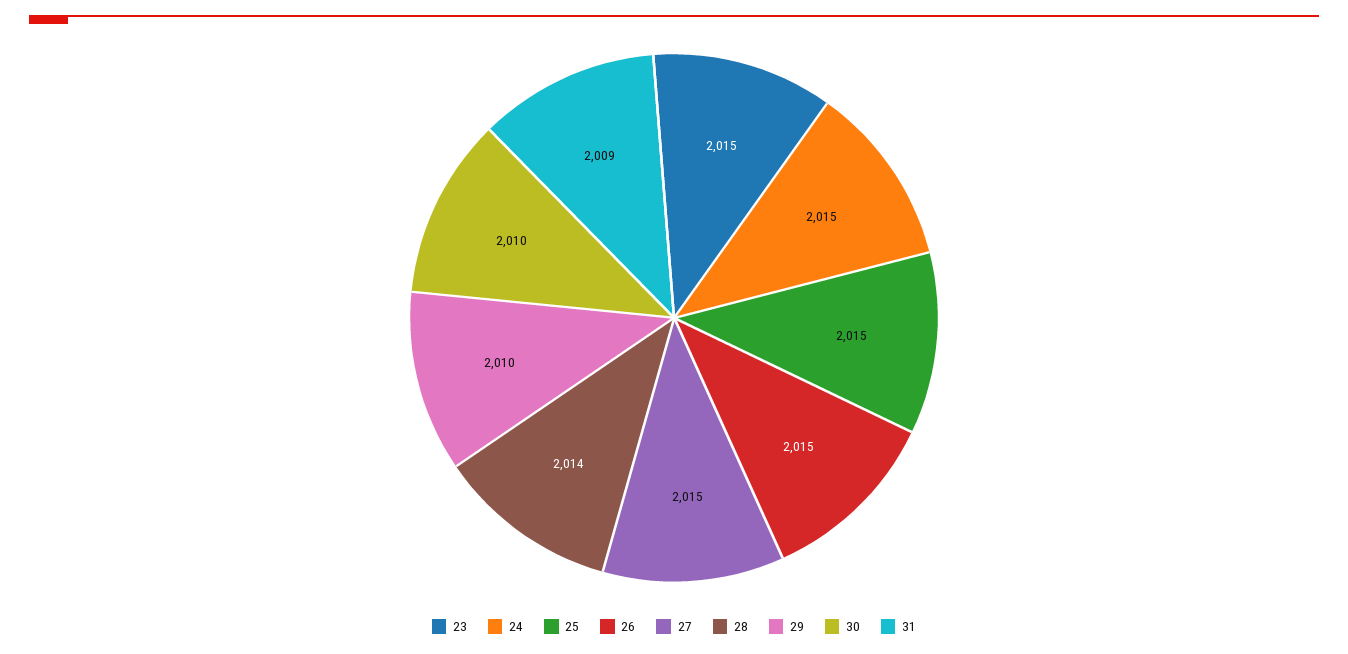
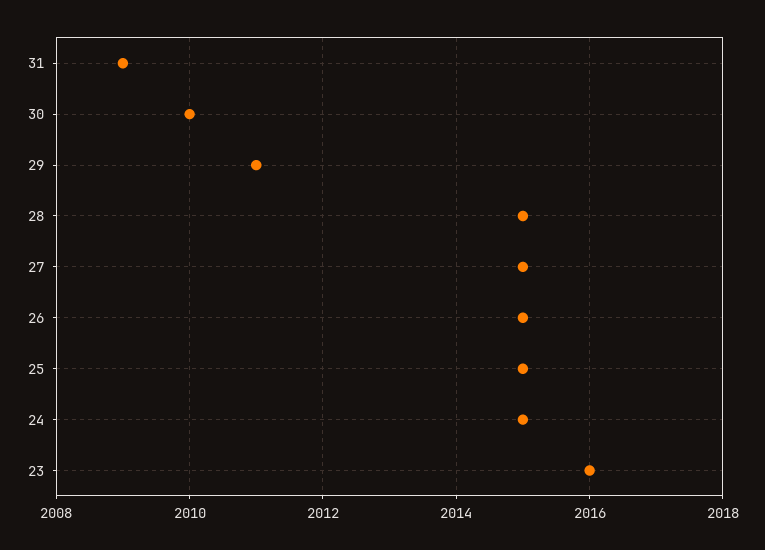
23: 2015 -> 2016
28: 2014 -> 2015
29: 2010 -> 2011

